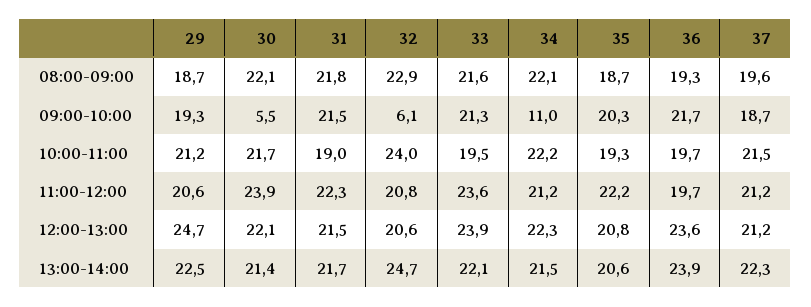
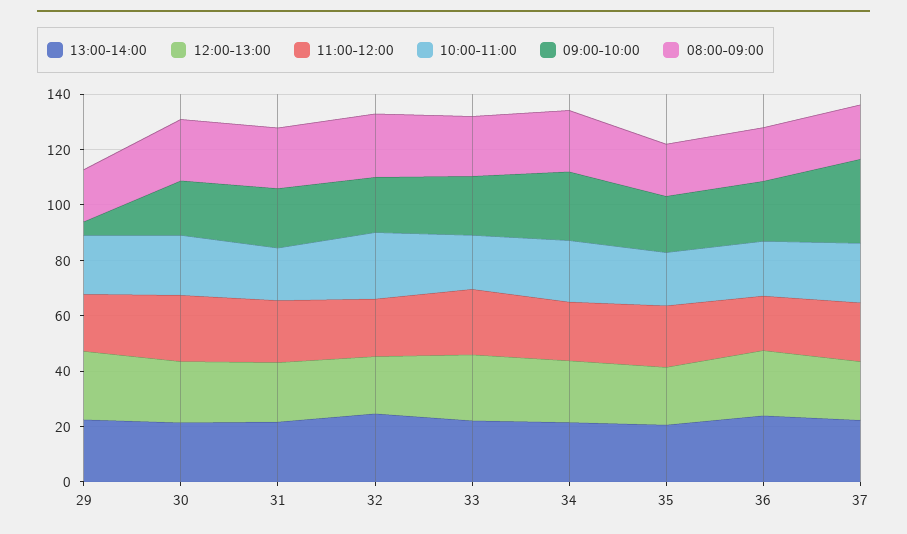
09:00-10:00, 29: 19.3 -> 5
09:00-10:00, 30: 5.5 -> 20
09:00-10:00, 32: 6.1 -> 20
09:00-10:00, 34: 11 -> 25
09:00-10:00, 37: 18.7 -> 30

